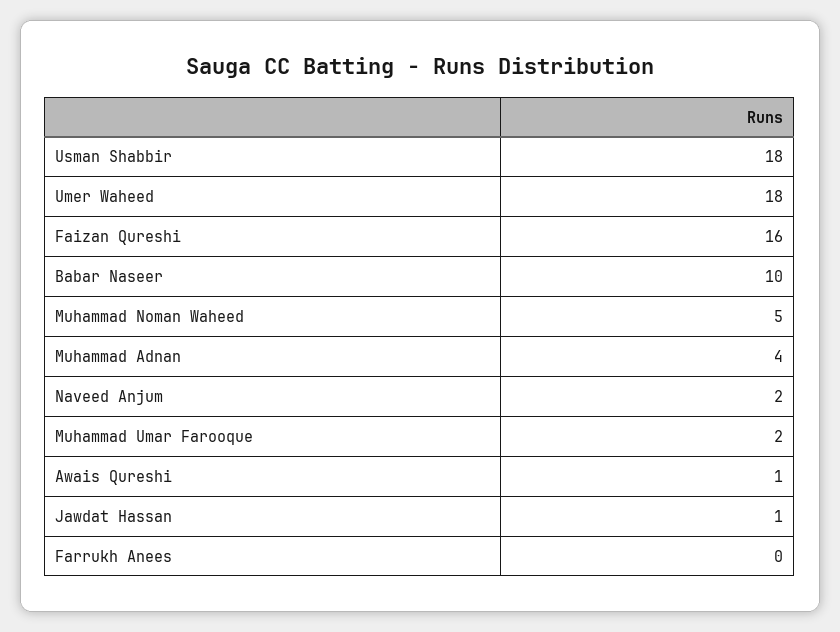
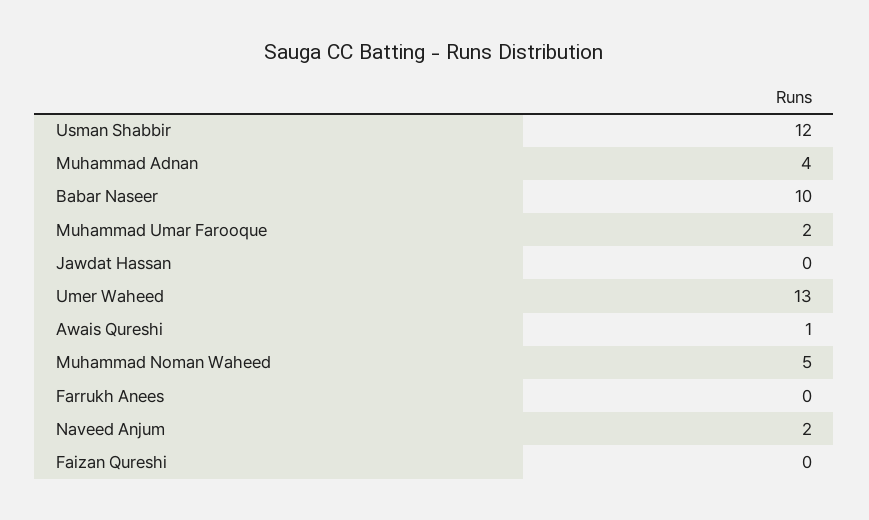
Usman Shabbir: 18 -> 12
Umer Waheed: 18 -> 13
Faizan Qureshi: 16 -> 0
Jawdat Hassan: 1 -> 0

